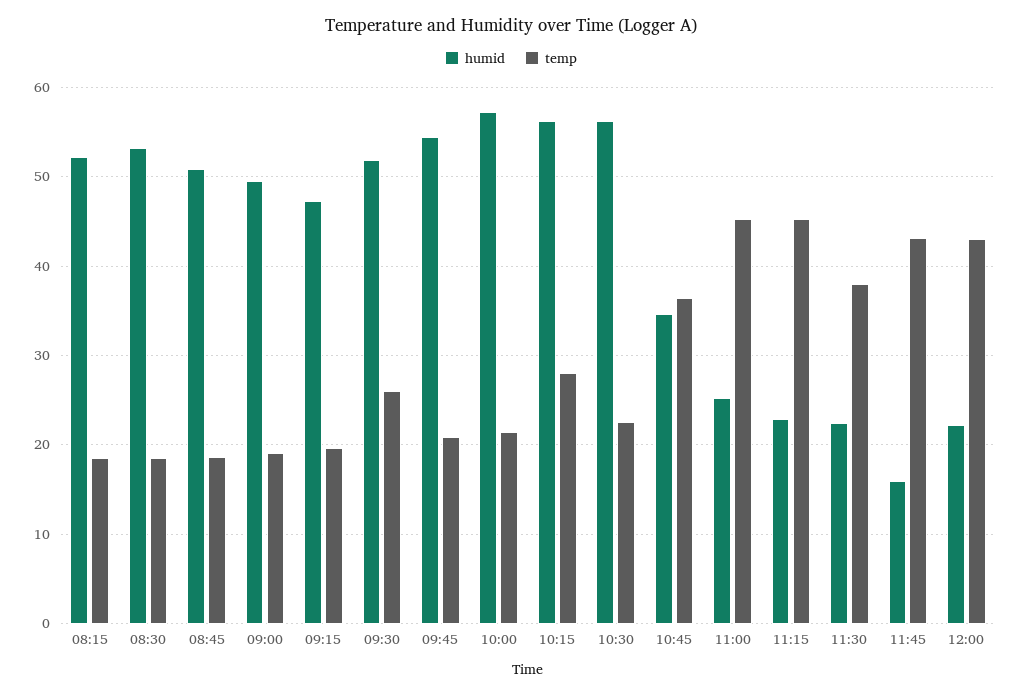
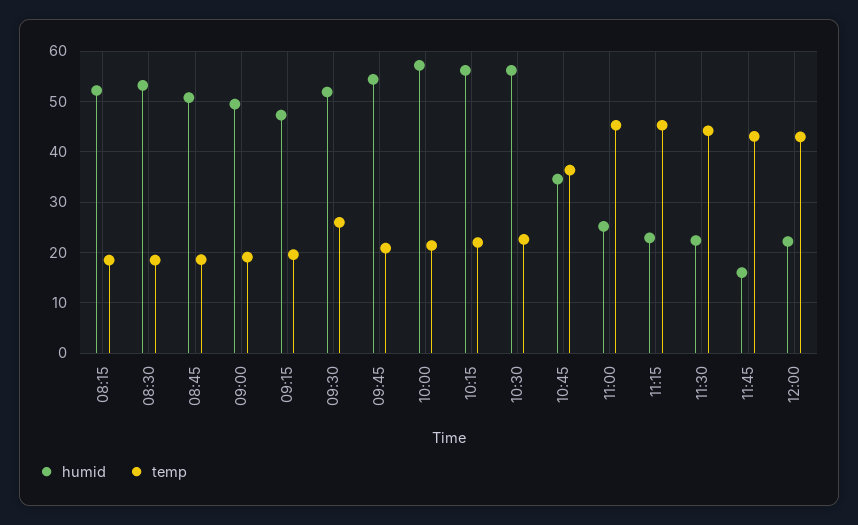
temp, 10:15: 28 -> 22
temp, 11:30: 38 -> 44

